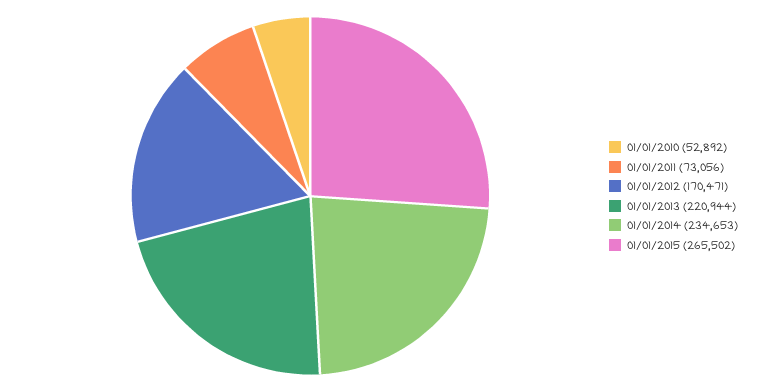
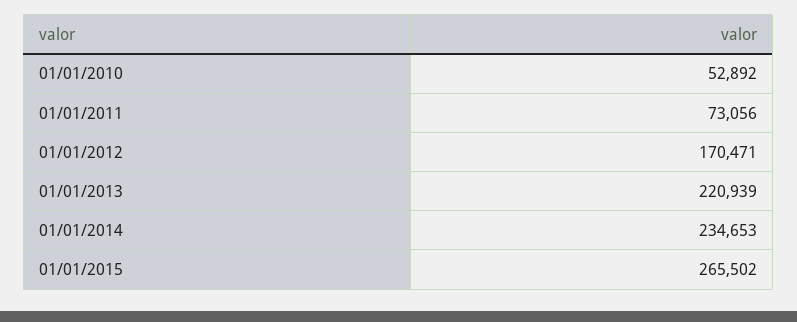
01/01/2013: 220944 -> 220939

